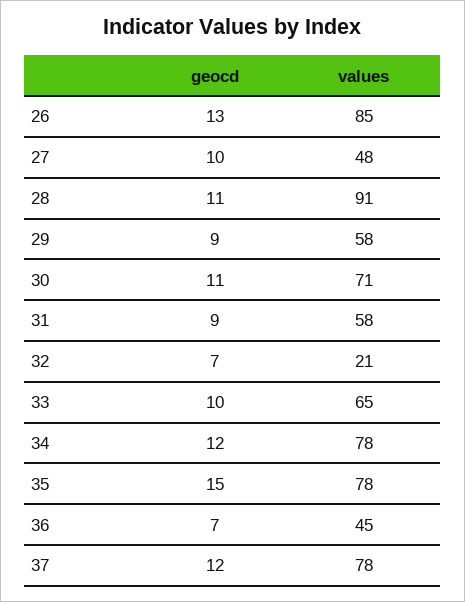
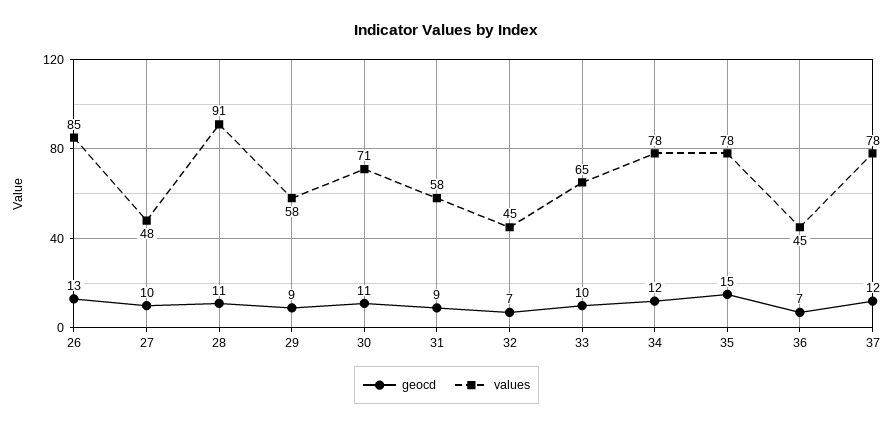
values, 32: 21 -> 45

